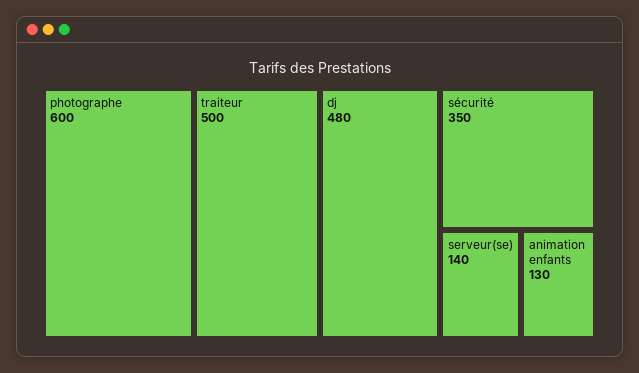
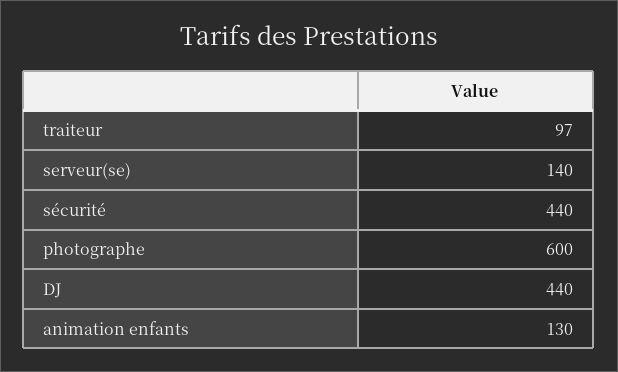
traiteur: 500 -> 97
dj: 480 -> 440
sécurité: 350 -> 440

